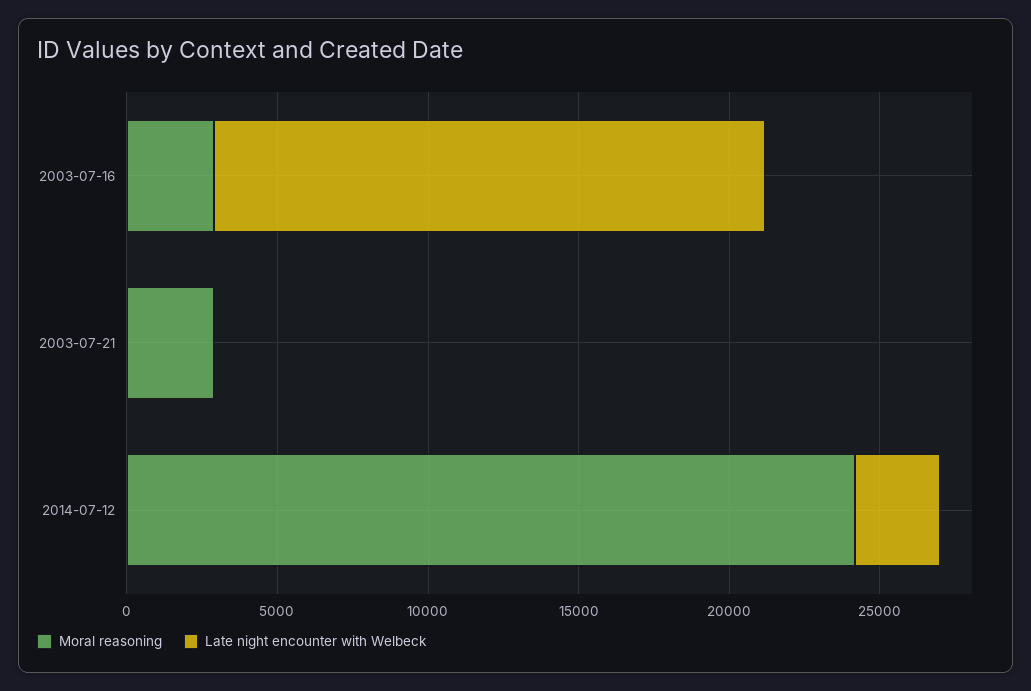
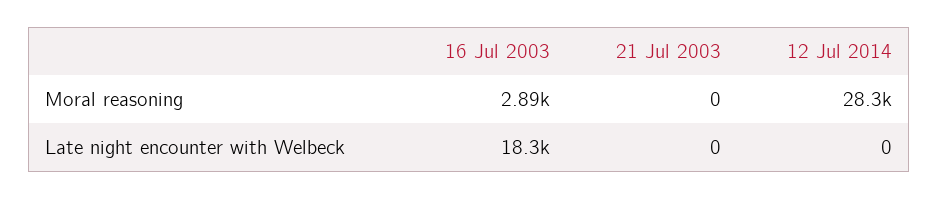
Moral reasoning, 2003-07-21: 3000 -> 0
Moral reasoning, 2014-07-12: 24000 -> 28300
Late night encounter with Welbeck, 2014-07-12: 3000 -> 0

